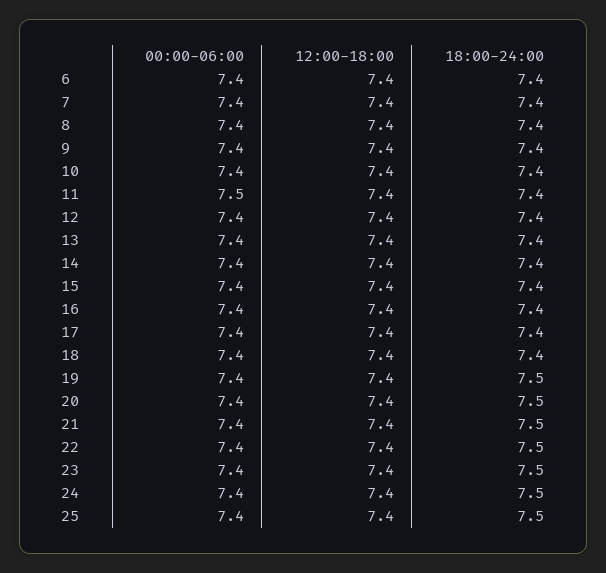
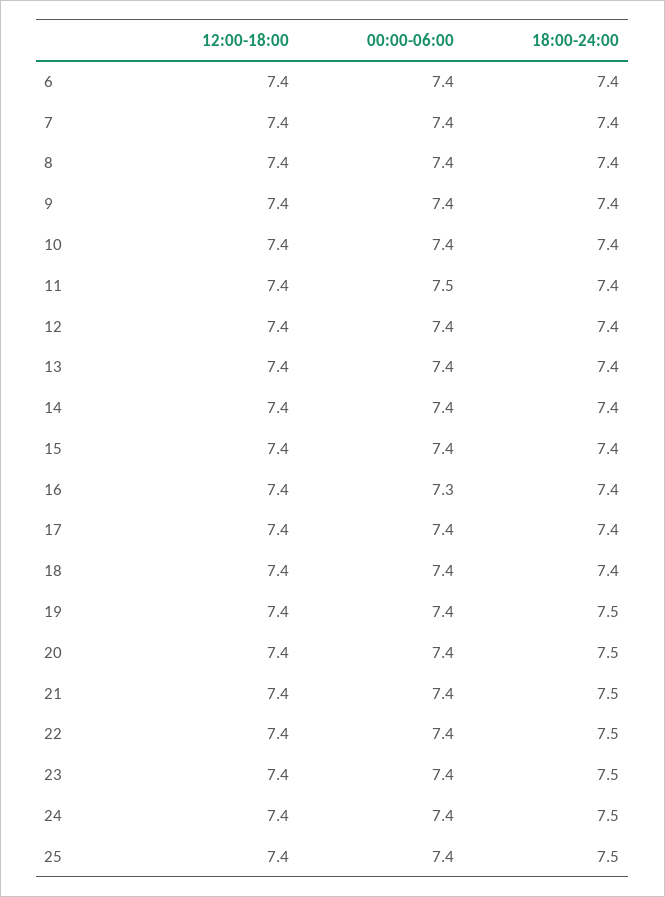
00:00-06:00, 16: 7.4 -> 7.3

